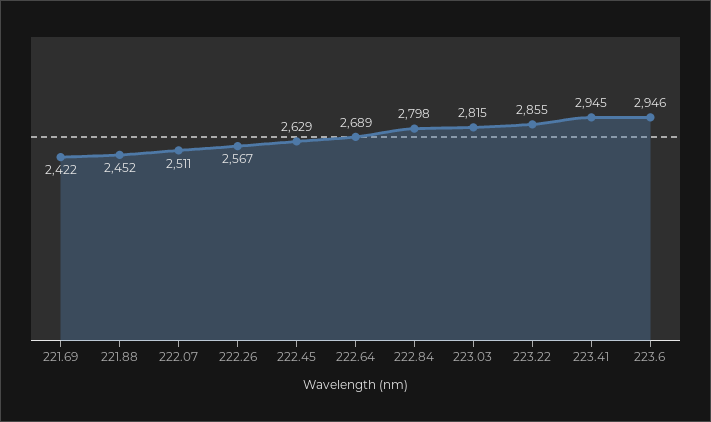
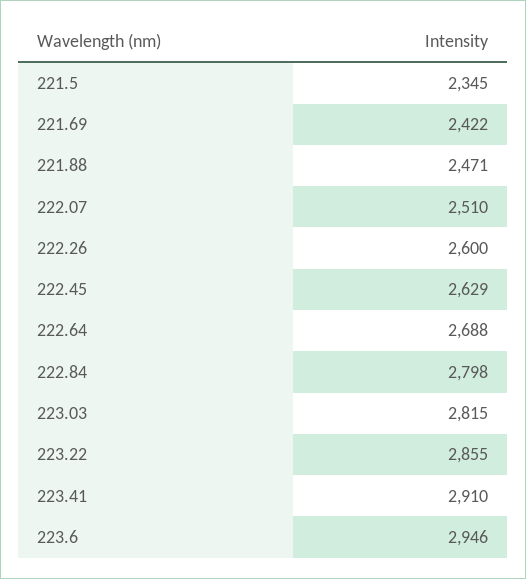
221.88: 2452 -> 2471
222.07: 2511 -> 2510
222.26: 2567 -> 2600
222.64: 2689 -> 2688
223.41: 2945 -> 2910
221.5: none -> 2345

